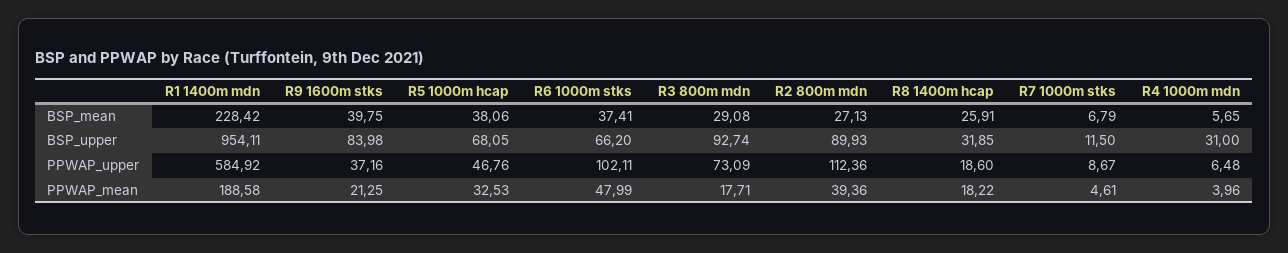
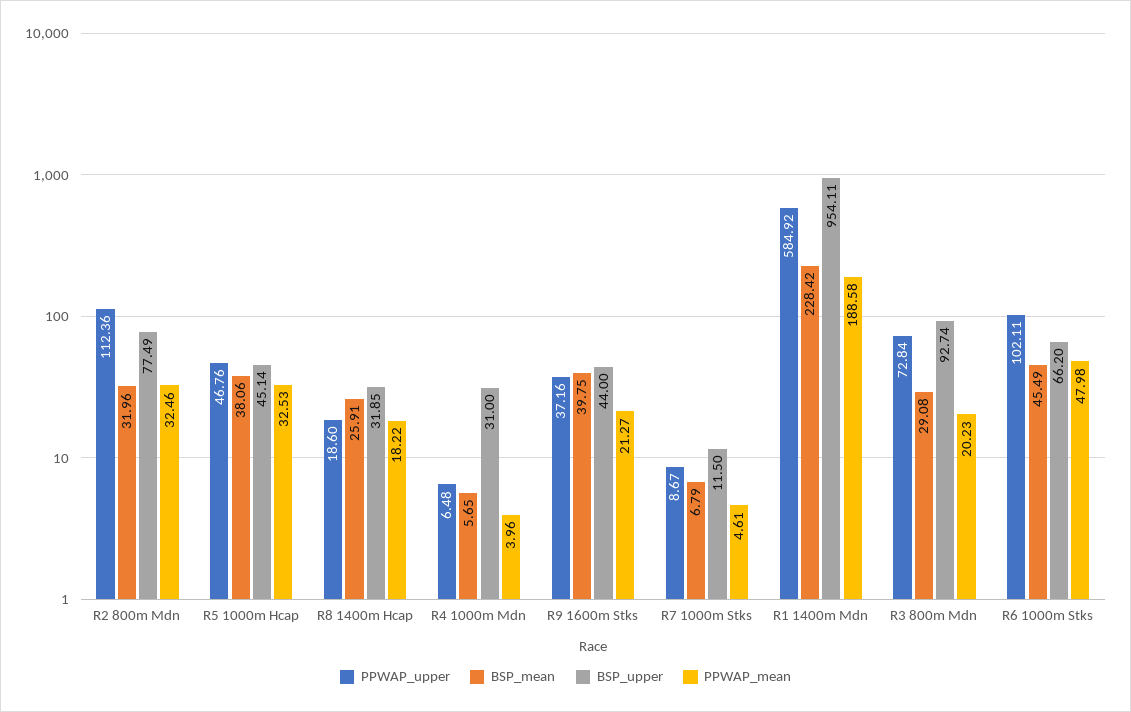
BSP_mean, R6 1000m stks: 37.41 -> 45.49
BSP_mean, R2 800m mdn: 27.13 -> 31.96
BSP_upper, R9 1600m stks: 83.98 -> 44
BSP_upper, R5 1000m hcap: 68.05 -> 45.14
BSP_upper, R2 800m mdn: 89.93 -> 77.49
PPWAP_upper, R3 800m mdn: 73.09 -> 72.84
PPWAP_mean, R9 1600m stks: 21.25 -> 21.27
PPWAP_mean, R6 1000m stks: 47.99 -> 47.98
PPWAP_mean, R3 800m mdn: 17.71 -> 20.23
PPWAP_mean, R2 800m mdn: 39.36 -> 32.46

